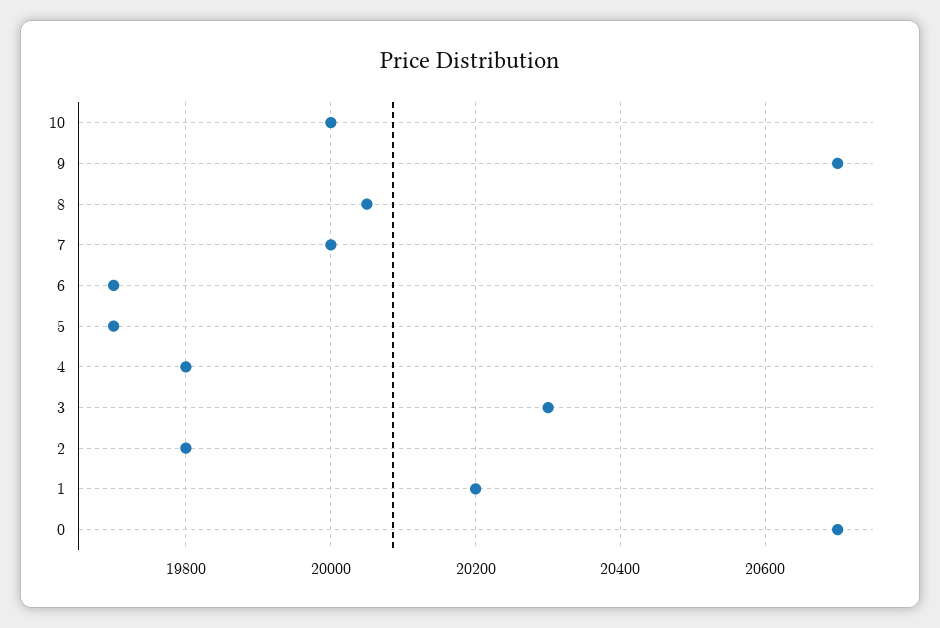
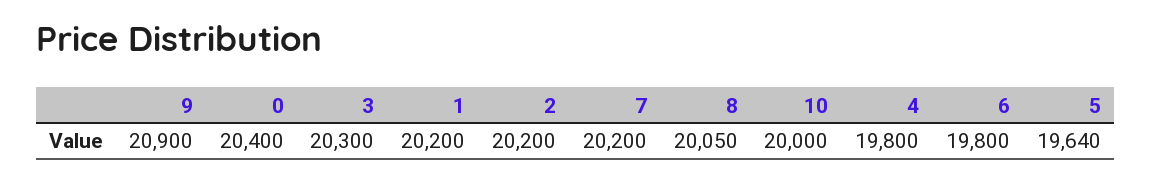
9: 20700 -> 20900
7: 20000 -> 20200
6: 19700 -> 19800
5: 19700 -> 19640
2: 19800 -> 20200
0: 20700 -> 20400

